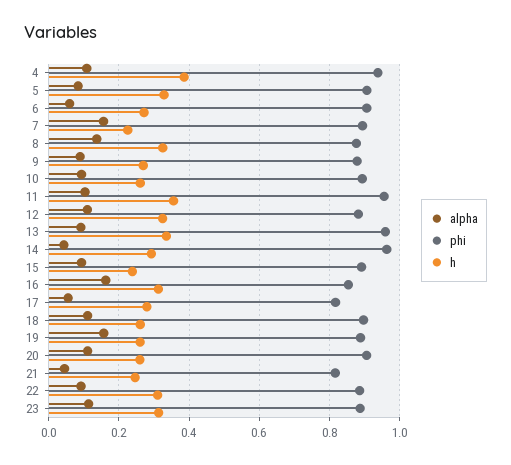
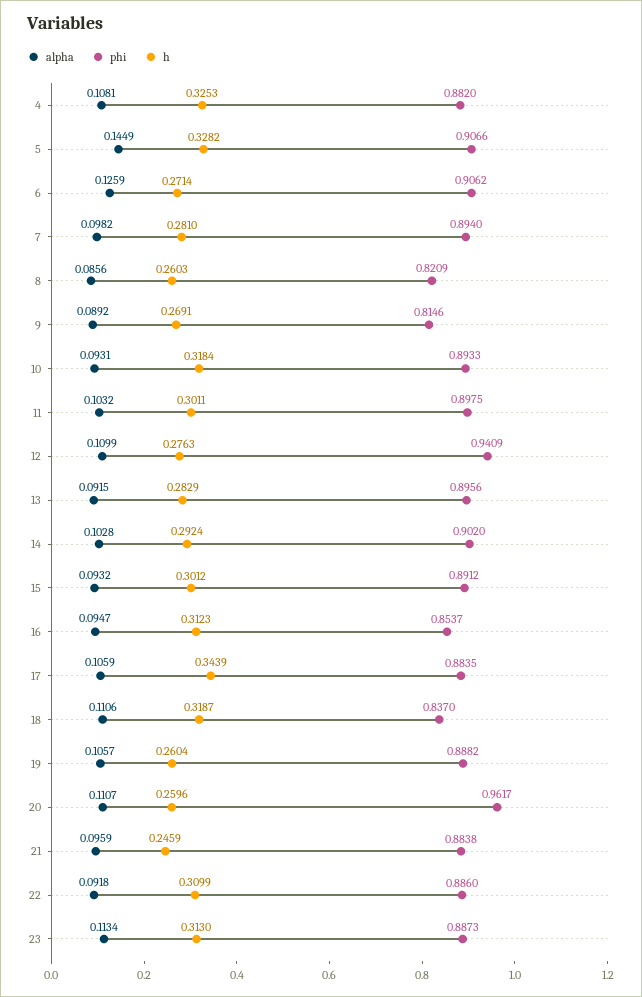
phi, 4: 0.94 -> 0.882
h, 4: 0.38 -> 0.3253
alpha, 5: 0.08 -> 0.1449
alpha, 6: 0.06 -> 0.1259
alpha, 7: 0.16 -> 0.0982
h, 7: 0.22 -> 0.281
alpha, 8: 0.14 -> 0.0856
phi, 8: 0.88 -> 0.8209
h, 8: 0.32 -> 0.2603
phi, 9: 0.88 -> 0.8146
h, 10: 0.26 -> 0.3184
phi, 11: 0.96 -> 0.8975
h, 11: 0.36 -> 0.3011
phi, 12: 0.88 -> 0.9409
h, 12: 0.32 -> 0.2763
phi, 13: 0.96 -> 0.8956
h, 13: 0.34 -> 0.2829
alpha, 14: 0.04 -> 0.1028
phi, 14: 0.96 -> 0.902
h, 15: 0.24 -> 0.3012
alpha, 16: 0.16 -> 0.0947
alpha, 17: 0.06 -> 0.1059
phi, 17: 0.82 -> 0.8835
h, 17: 0.28 -> 0.3439
phi, 18: 0.9 -> 0.837
h, 18: 0.26 -> 0.3187
alpha, 19: 0.16 -> 0.1057
phi, 20: 0.9 -> 0.9617
alpha, 21: 0.04 -> 0.0959
phi, 21: 0.82 -> 0.8838

